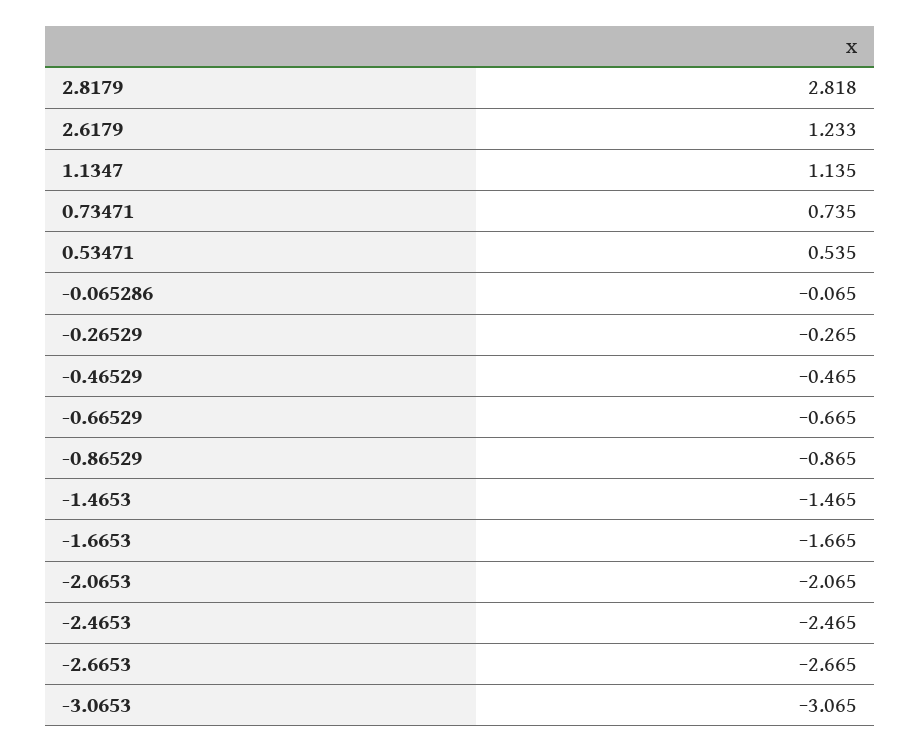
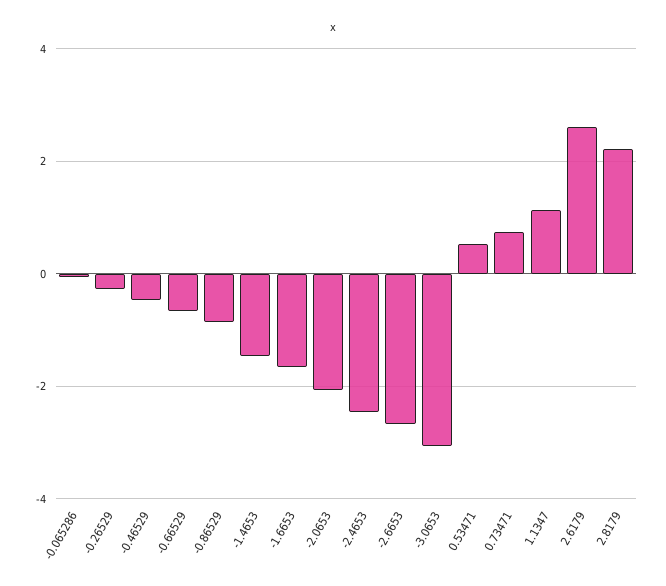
2.8179: 2.818 -> 2.2
2.6179: 1.233 -> 2.6

